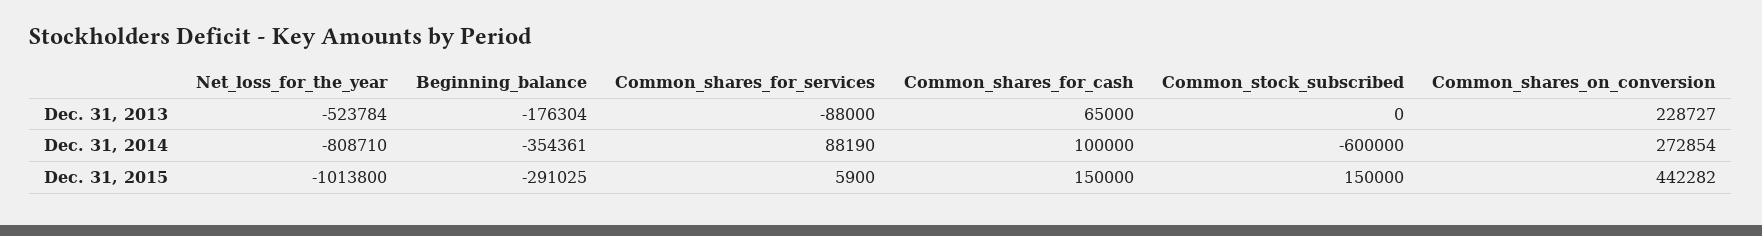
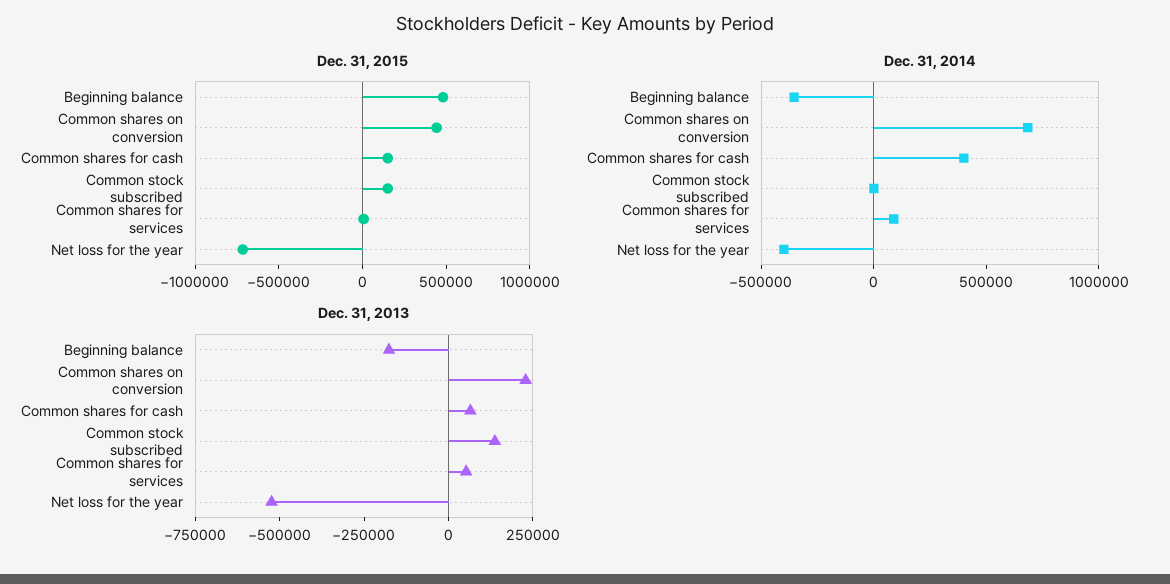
Dec. 31, 2013, Common_shares_for_services: -88000 -> 50000
Dec. 31, 2013, Common_stock_subscribed: 0 -> 150000
Dec. 31, 2014, Net_loss_for_the_year: -808710 -> -400000
Dec. 31, 2014, Common_shares_for_cash: 100000 -> 400000
Dec. 31, 2014, Common_stock_subscribed: -600000 -> 0
Dec. 31, 2014, Common_shares_on_conversion: 272854 -> 700000
Dec. 31, 2015, Net_loss_for_the_year: -1013800 -> -700000
Dec. 31, 2015, Beginning_balance: -291025 -> 500000

